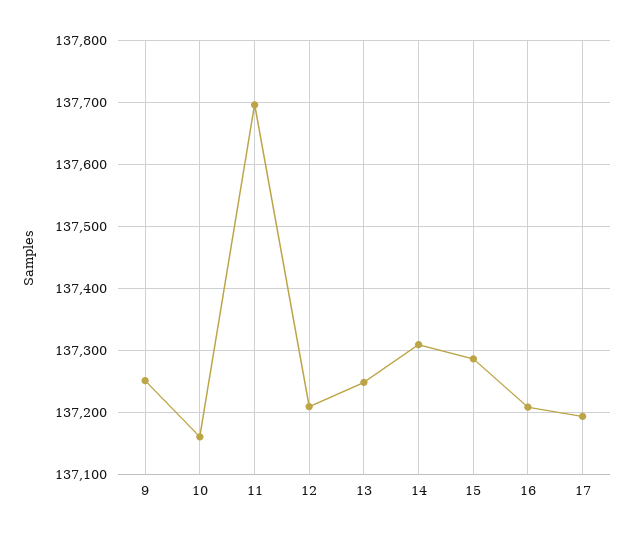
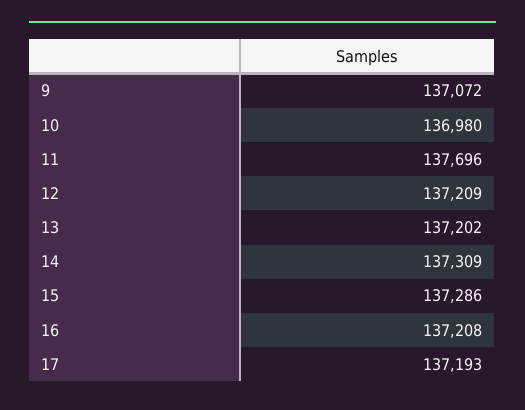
9: 137250 -> 137072
10: 137160 -> 136980
13: 137250 -> 137202

